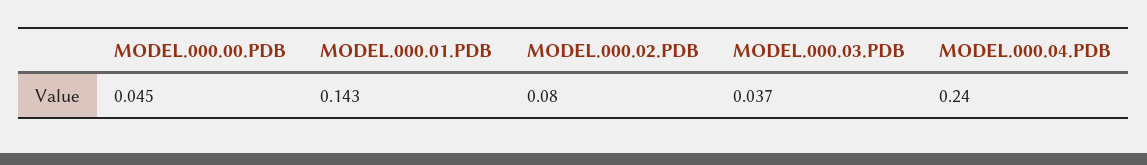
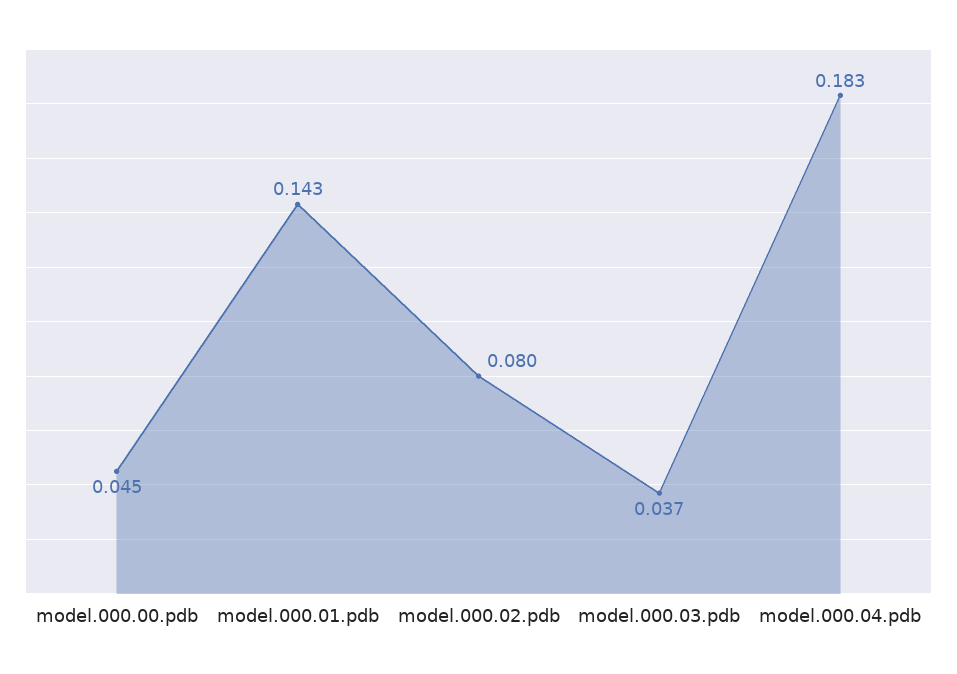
MODEL.000.04.PDB: 0.24 -> 0.183

